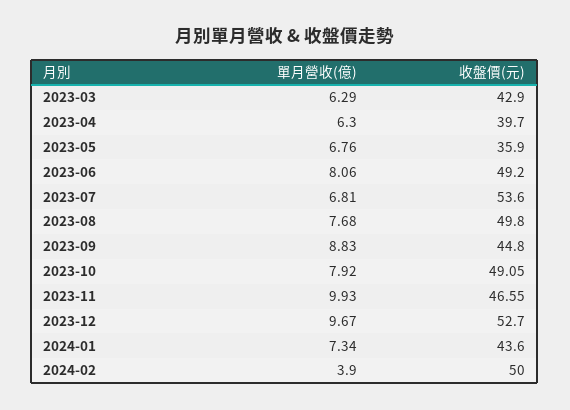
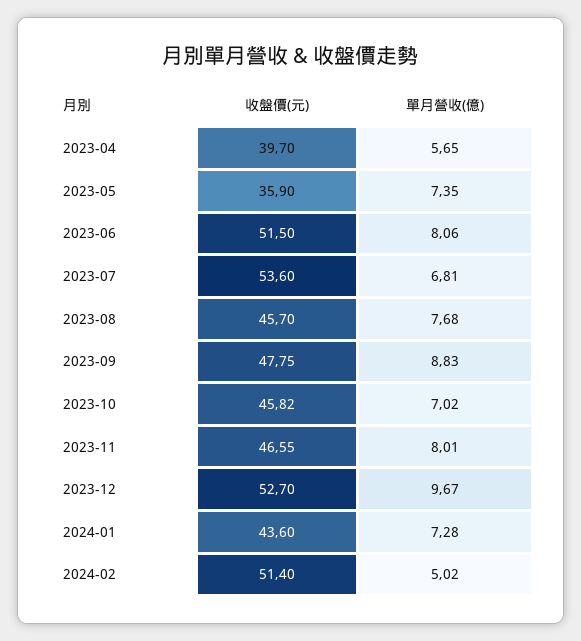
單月營收(億), 2023-03: 6.29 -> none
收盤價(元), 2023-03: 42.9 -> none
單月營收(億), 2023-04: 6.3 -> 5.65
單月營收(億), 2023-05: 6.76 -> 7.35
收盤價(元), 2023-06: 49.2 -> 51.5
收盤價(元), 2023-08: 49.8 -> 45.7
收盤價(元), 2023-09: 44.8 -> 47.75
單月營收(億), 2023-10: 7.92 -> 7.02
收盤價(元), 2023-10: 49.05 -> 45.82
單月營收(億), 2023-11: 9.93 -> 8.01
單月營收(億), 2024-01: 7.34 -> 7.28
單月營收(億), 2024-02: 3.9 -> 5.02
收盤價(元), 2024-02: 50 -> 51.4

